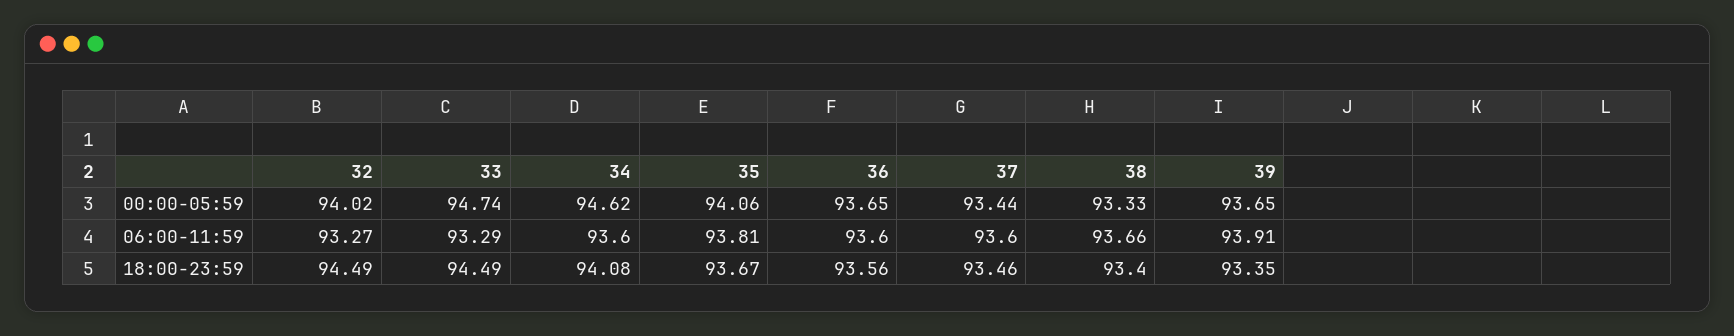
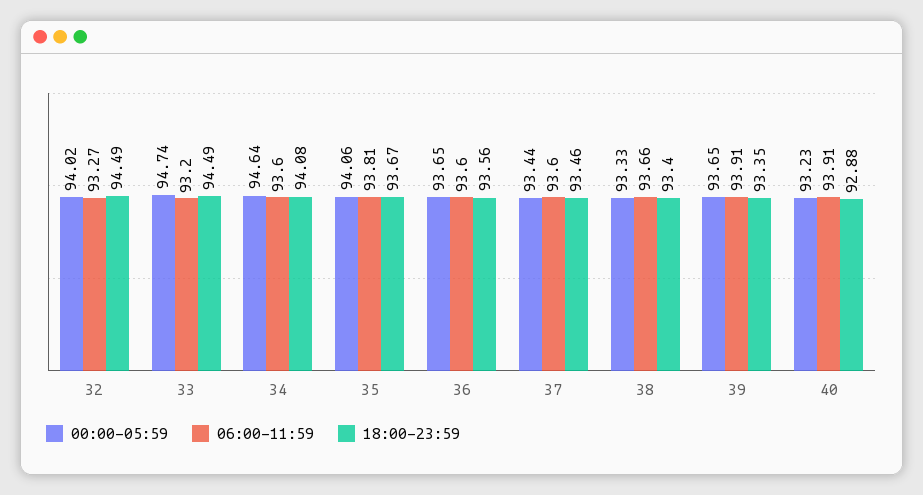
00:00-05:59, 34: 94.62 -> 94.64
06:00-11:59, 33: 93.29 -> 93.2
00:00-05:59, 40: none -> 93.23
06:00-11:59, 40: none -> 93.91
18:00-23:59, 40: none -> 92.88

